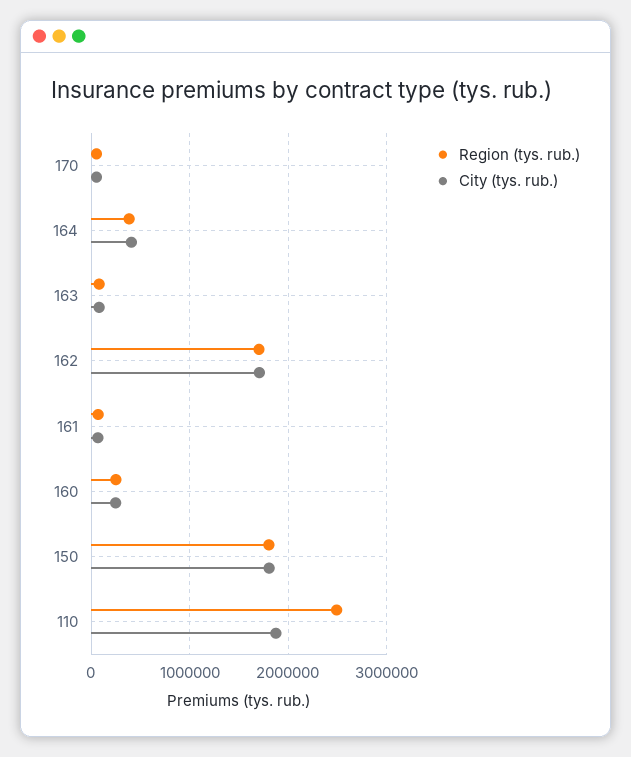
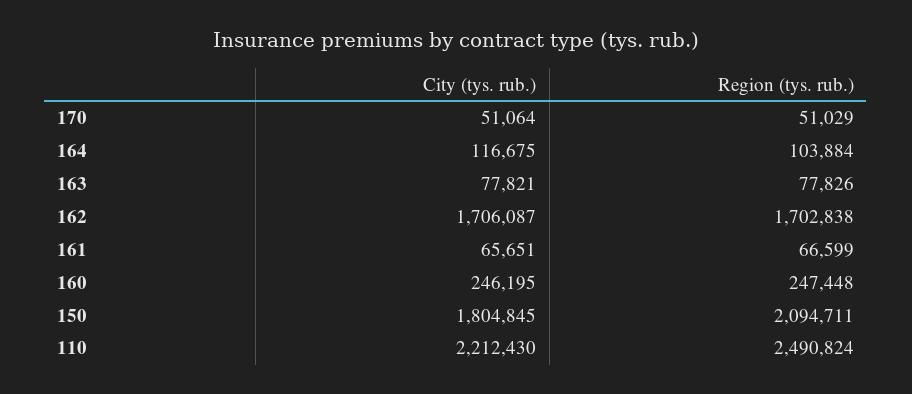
Region (tys. rub.), 164: 400000 -> 103884
City (tys. rub.), 164: 400000 -> 116675
Region (tys. rub.), 150: 1800000 -> 2094711
City (tys. rub.), 110: 1900000 -> 2212430

